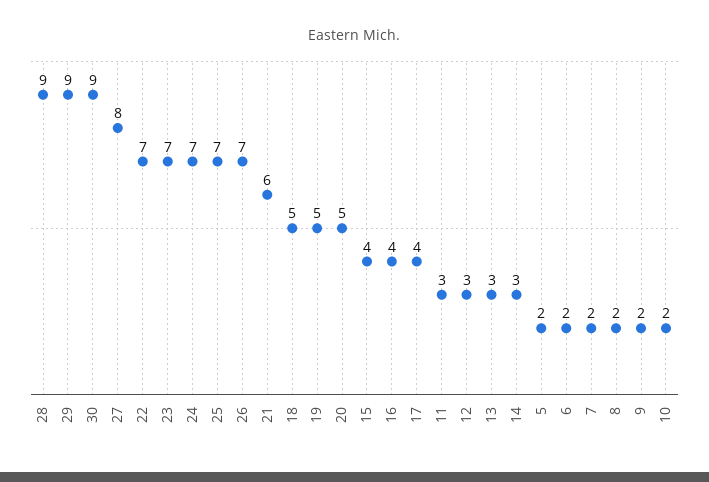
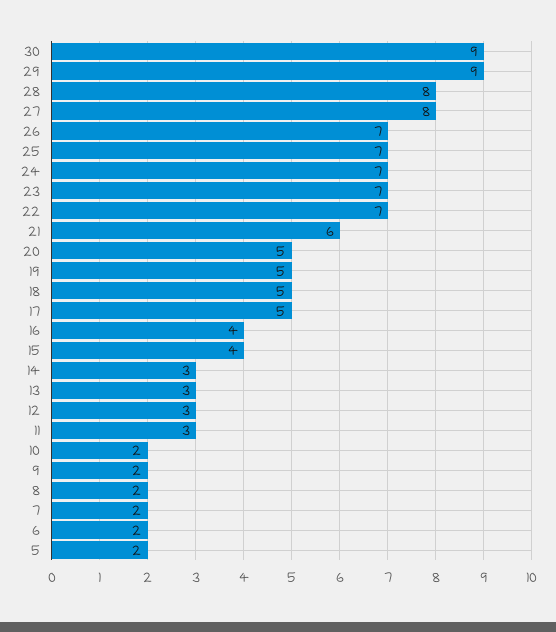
28: 9 -> 8
17: 4 -> 5

